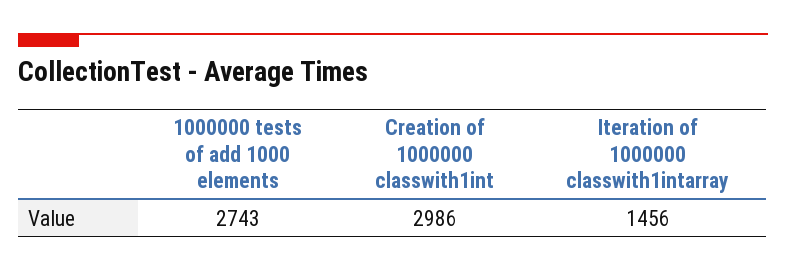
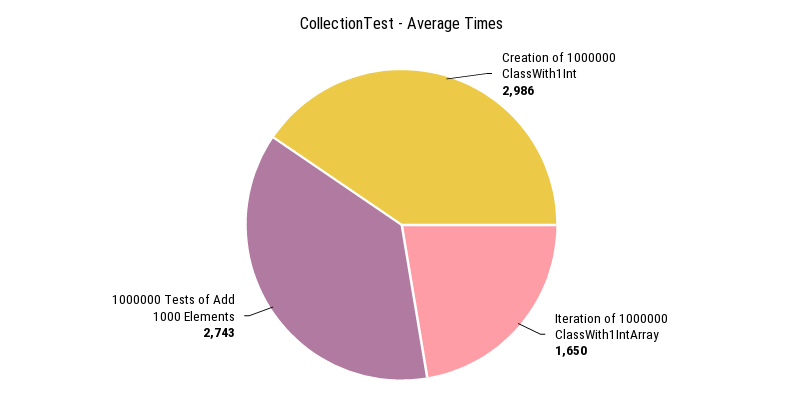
Iteration of 1000000 classwith1intarray: 1456 -> 1650

